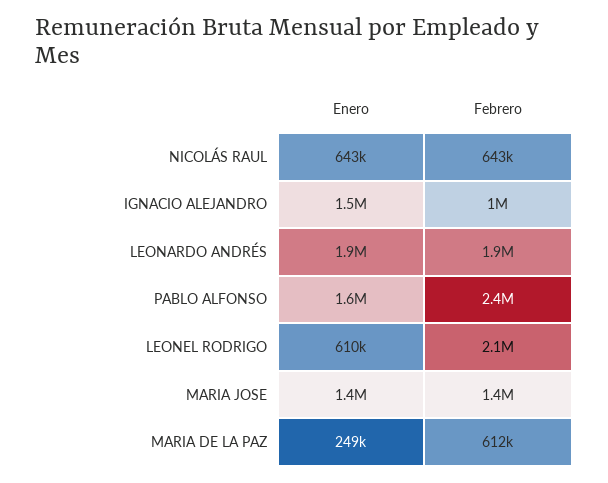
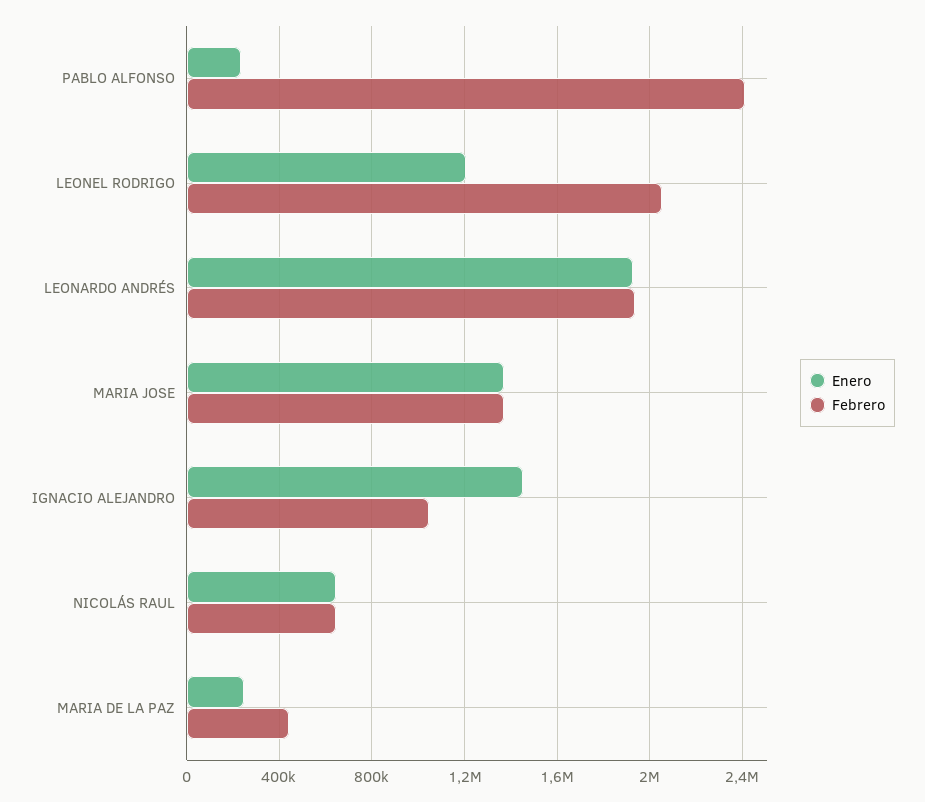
Enero, PABLO ALFONSO: 1600000 -> 250000
Enero, LEONEL RODRIGO: 610000 -> 1200000
Febrero, MARIA DE LA PAZ: 612000 -> 450000

